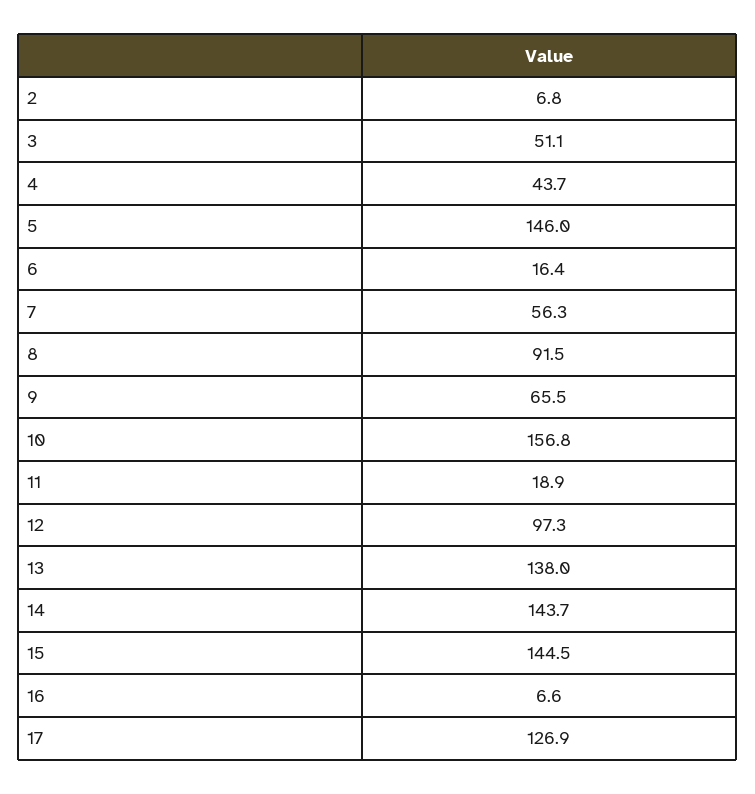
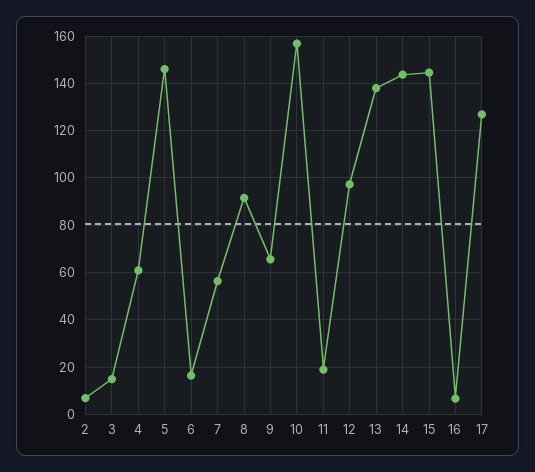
3: 51.1 -> 15
4: 43.7 -> 60

